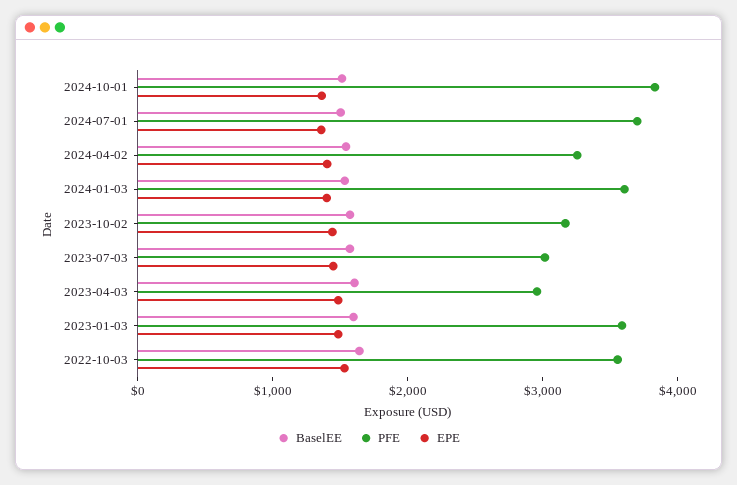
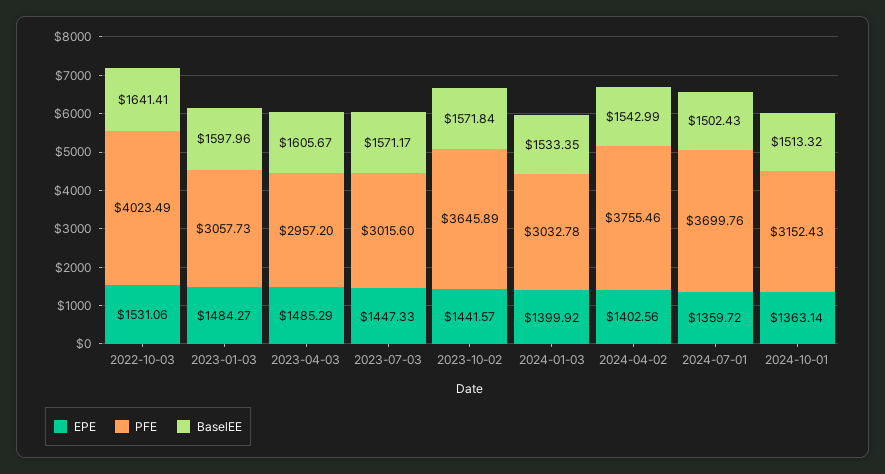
PFE, 2024-10-01: 3800 -> 3152.43
PFE, 2024-04-02: 3200 -> 3755.46
PFE, 2024-01-03: 3600 -> 3032.78
PFE, 2023-10-02: 3200 -> 3645.89
PFE, 2023-01-03: 3600 -> 3057.73
PFE, 2022-10-03: 3600 -> 4023.49

